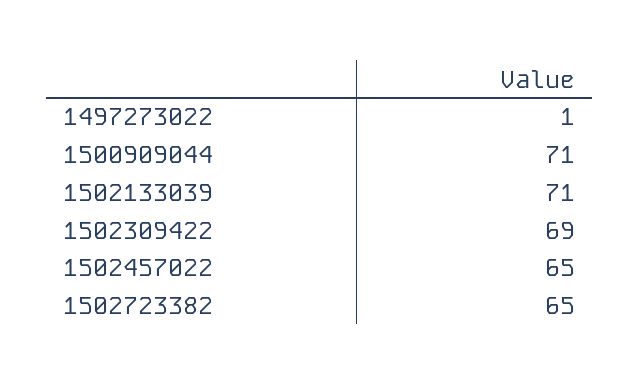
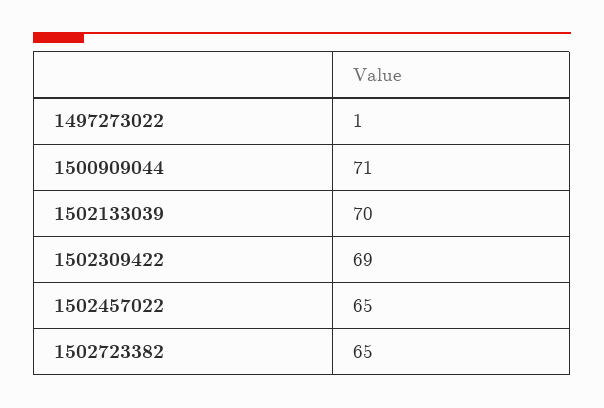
1502133039: 71 -> 70

